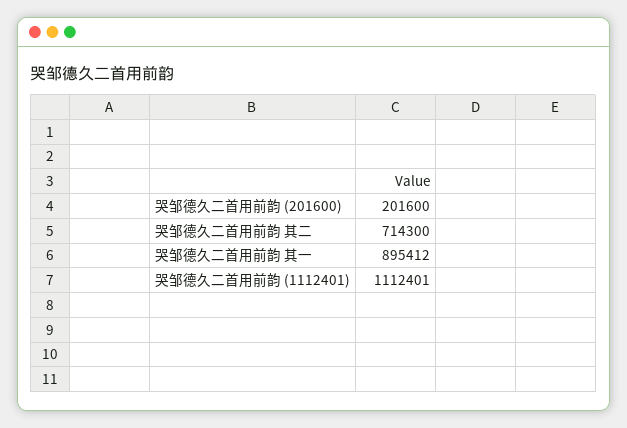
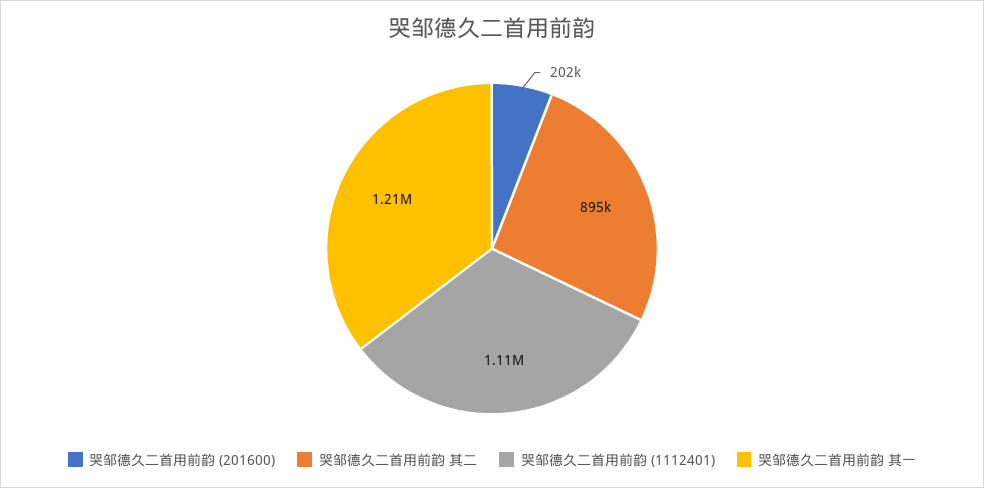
哭邹德久二首用前韵 其二: 714300 -> 895000
哭邹德久二首用前韵 其一: 895412 -> 1210000

